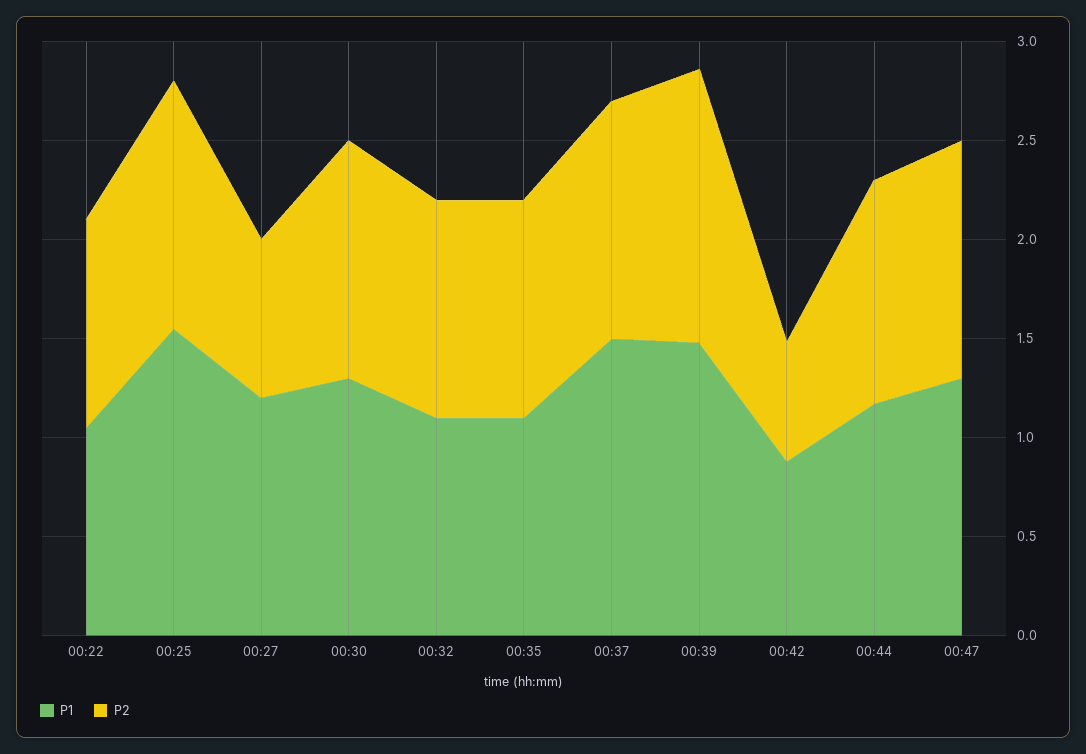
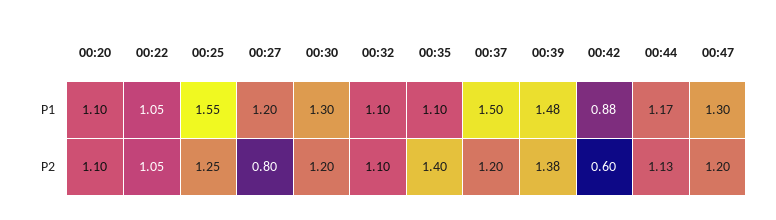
P2, 00:35: 1.1 -> 1.4
P1, 00:20: none -> 1.1
P2, 00:20: none -> 1.1

